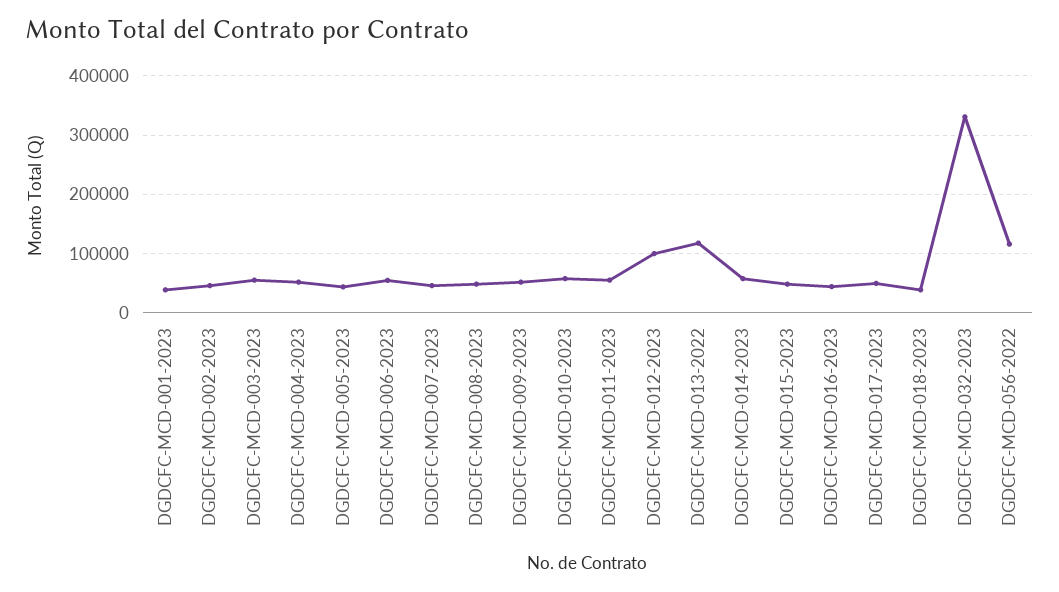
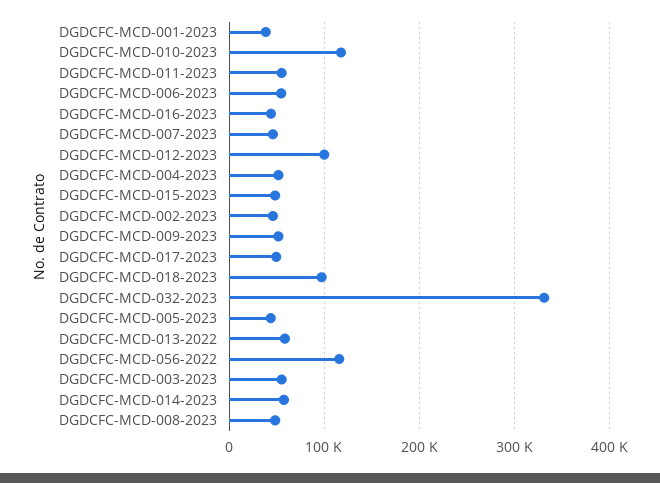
DGDCFC-MCD-010-2023: 60000 -> 120000
DGDCFC-MCD-013-2022: 120000 -> 60000
DGDCFC-MCD-018-2023: 40000 -> 100000

